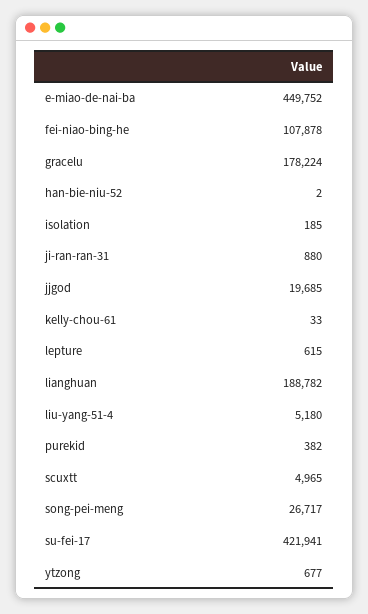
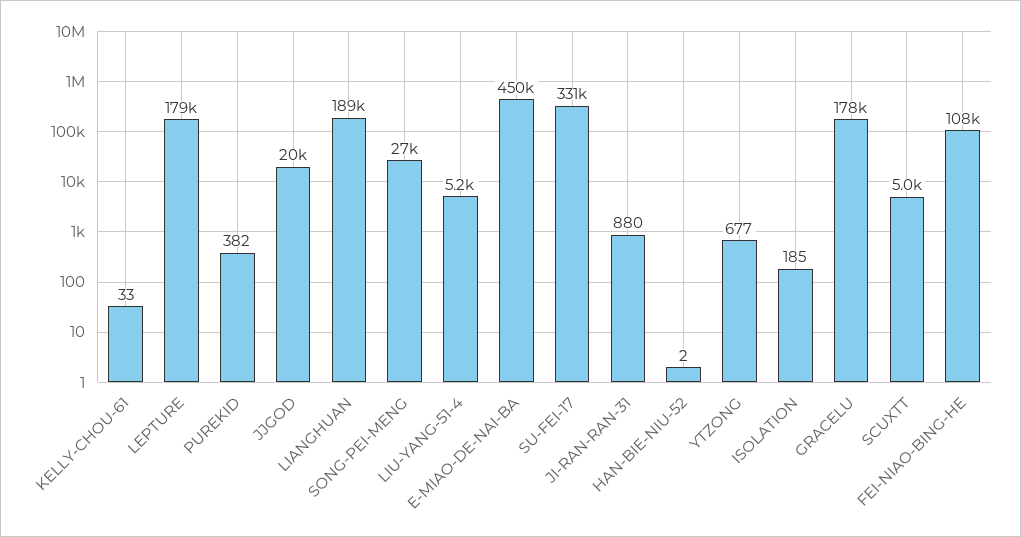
lepture: 615 -> 179000
su-fei-17: 421941 -> 331000

